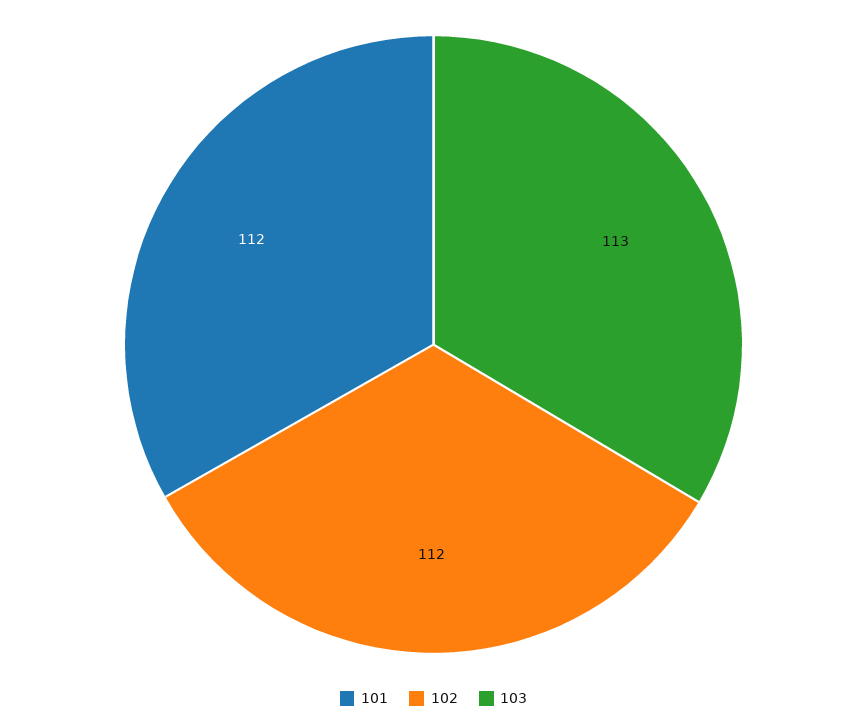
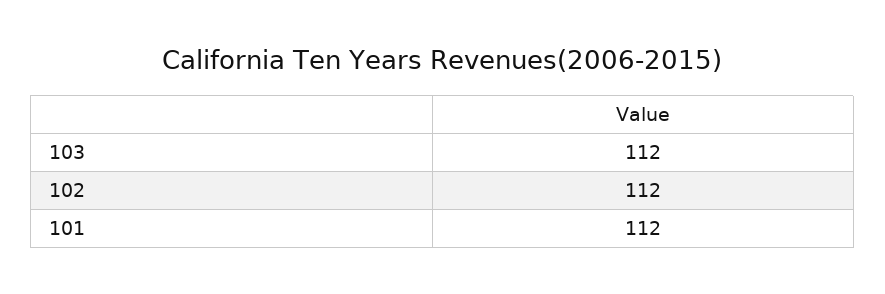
103: 113 -> 112

